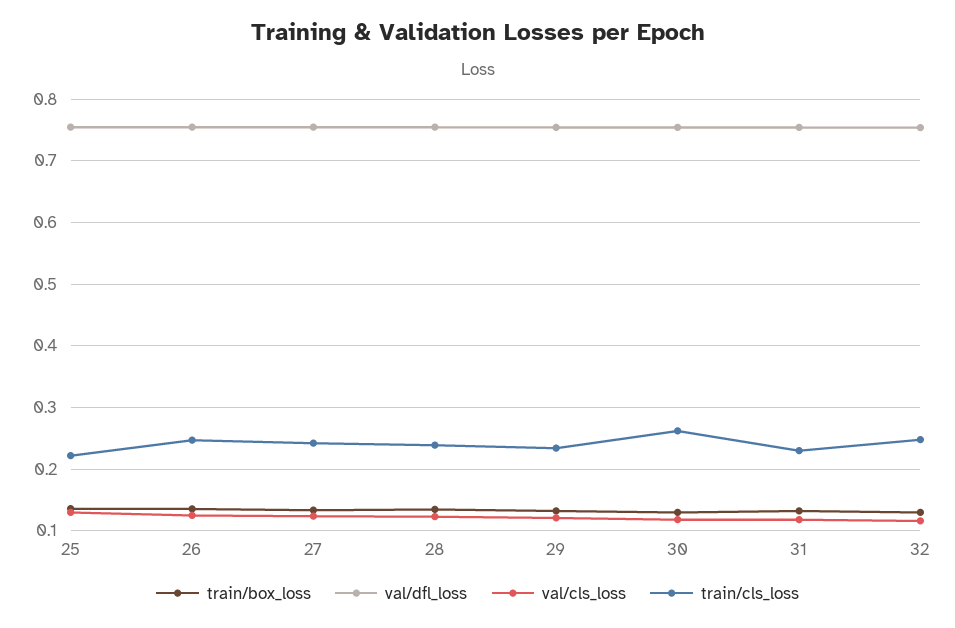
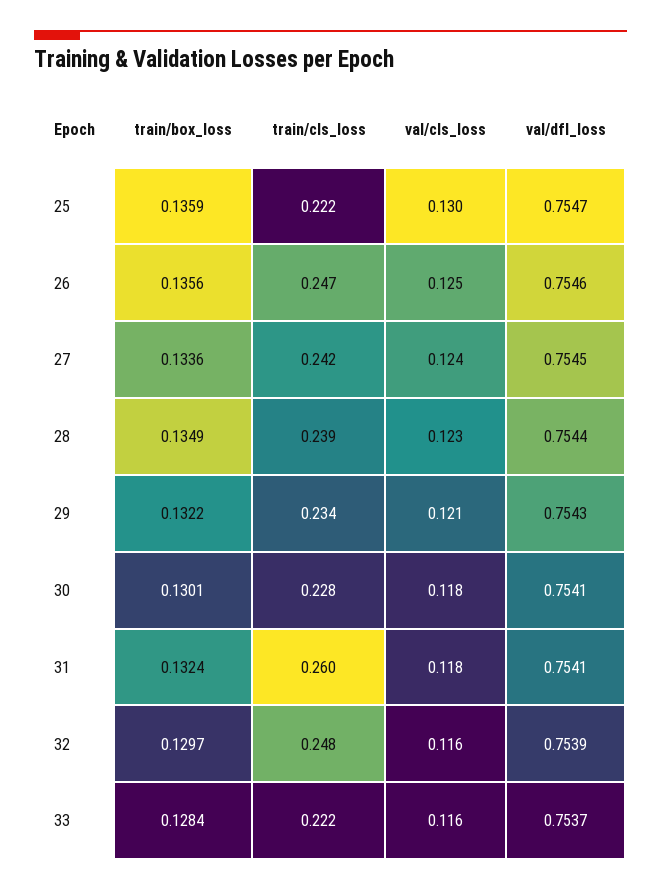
train/cls_loss, 30: 0.26 -> 0.228
train/cls_loss, 31: 0.23 -> 0.26
train/box_loss, 33: none -> 0.1284
train/cls_loss, 33: none -> 0.222
val/cls_loss, 33: none -> 0.116
val/dfl_loss, 33: none -> 0.7537

